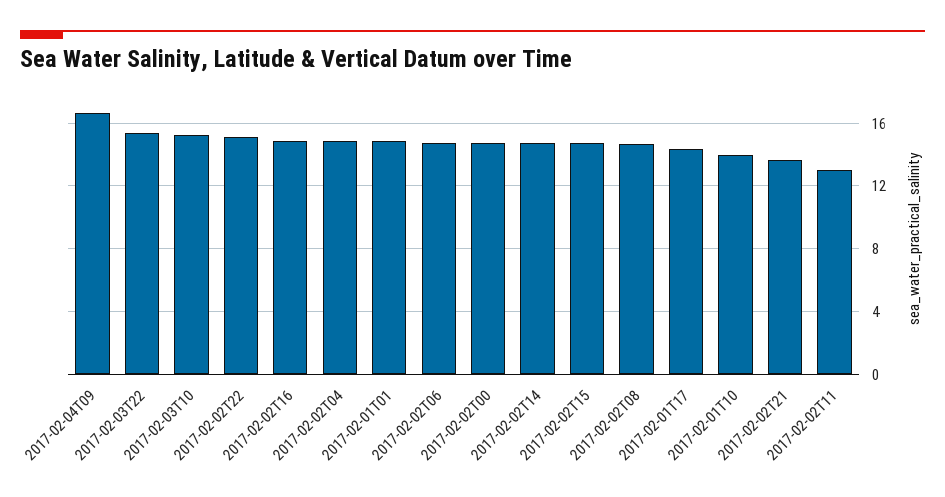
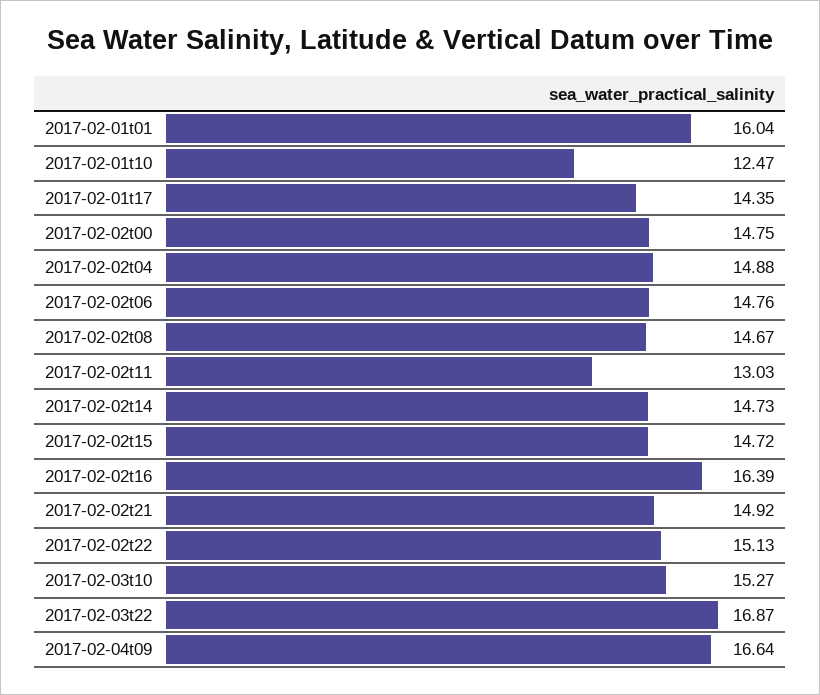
2017-02-03T22: 15.5 -> 16.87
2017-02-02T16: 15 -> 16.39
2017-02-01T01: 15 -> 16.04
2017-02-01T10: 14 -> 12.47
2017-02-02T21: 13.5 -> 14.92

